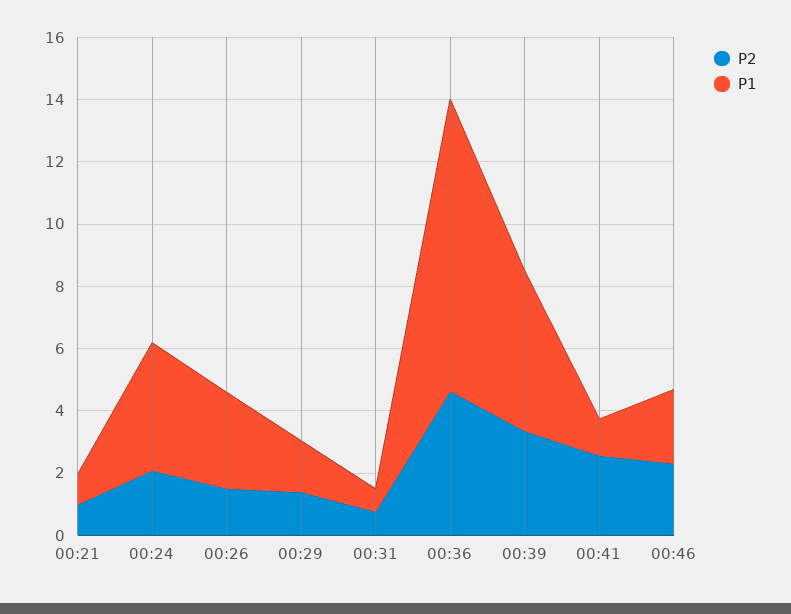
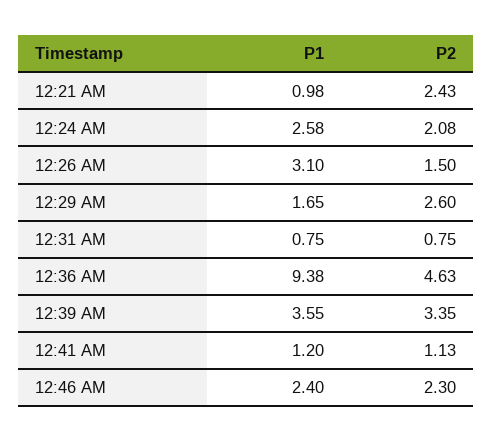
P2, 00:21: 1 -> 2.43
P1, 00:24: 4 -> 2.58
P2, 00:29: 1.5 -> 2.6
P1, 00:39: 5 -> 3.55
P2, 00:41: 2.5 -> 1.13

